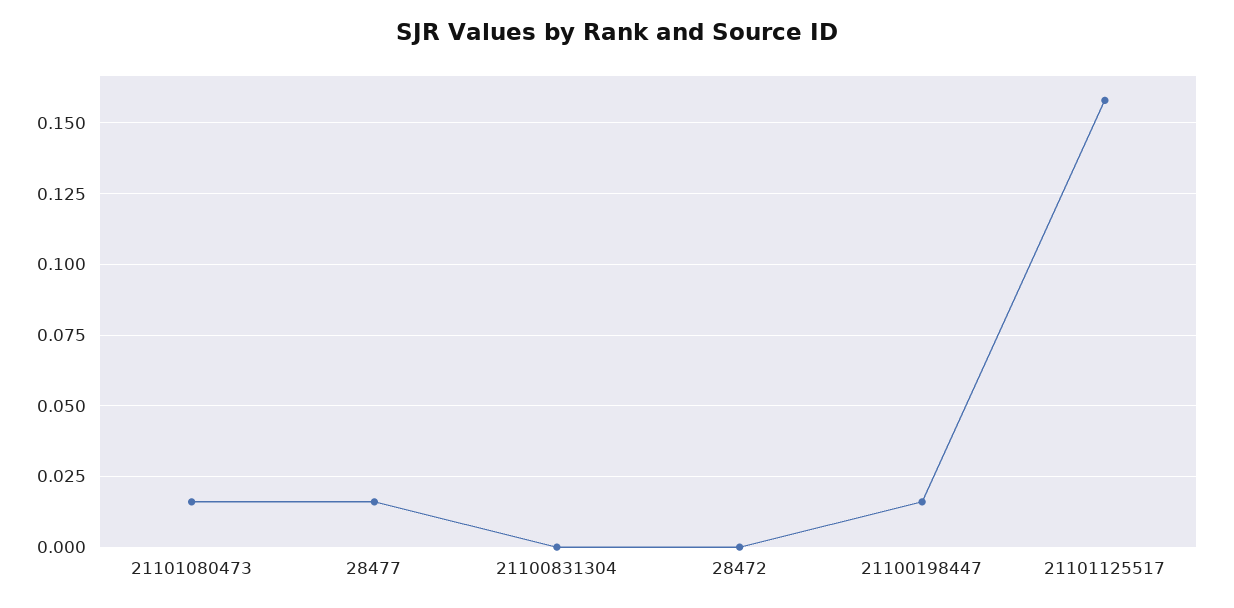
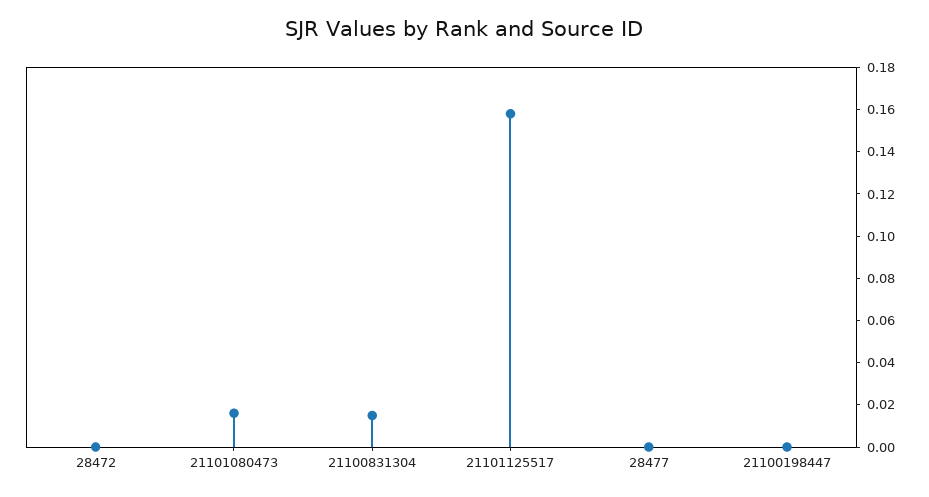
28477: 0.015 -> 0
21100831304: 0 -> 0.015
21100198447: 0.015 -> 0

